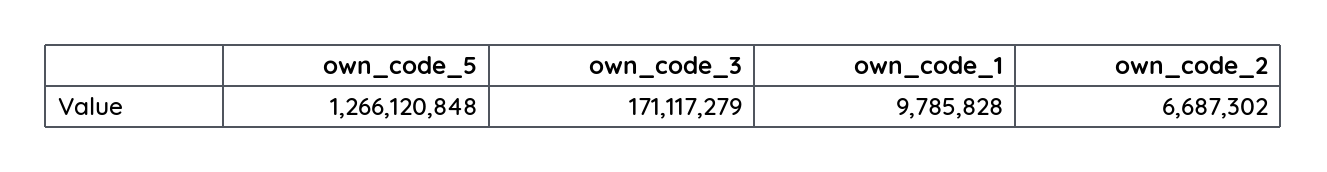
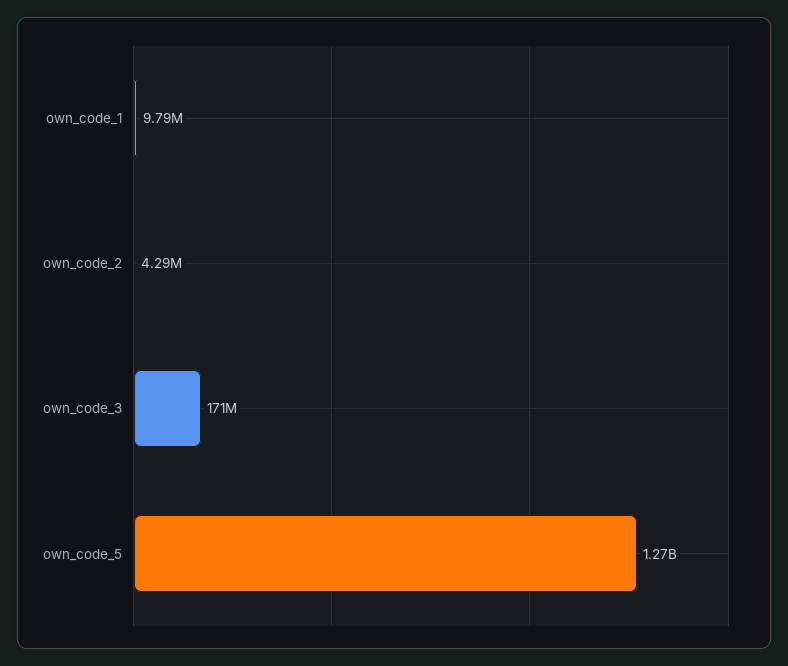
own_code_2: 6687302 -> 4290000

